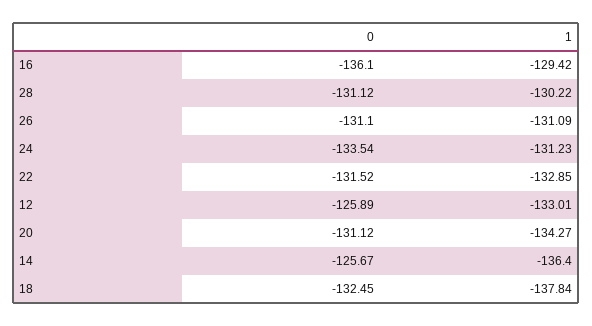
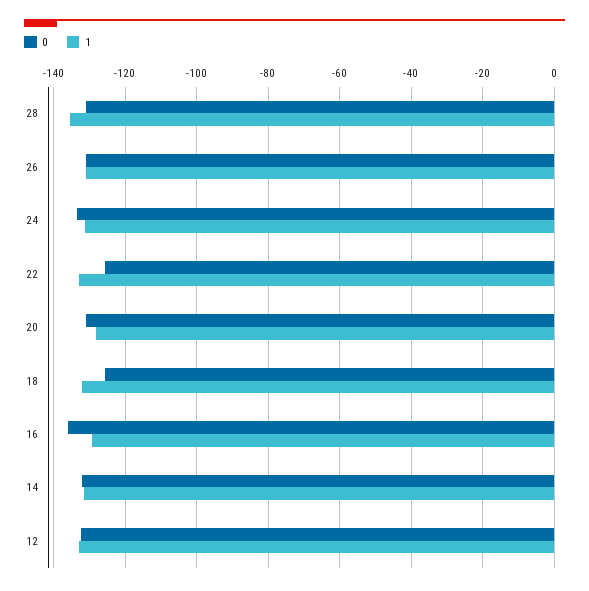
1, 28: -130.22 -> -136
0, 22: -131.52 -> -126
0, 12: -125.89 -> -132
1, 20: -134.27 -> -128
0, 14: -125.67 -> -132
1, 14: -136.4 -> -132
0, 18: -132.45 -> -126
1, 18: -137.84 -> -132

